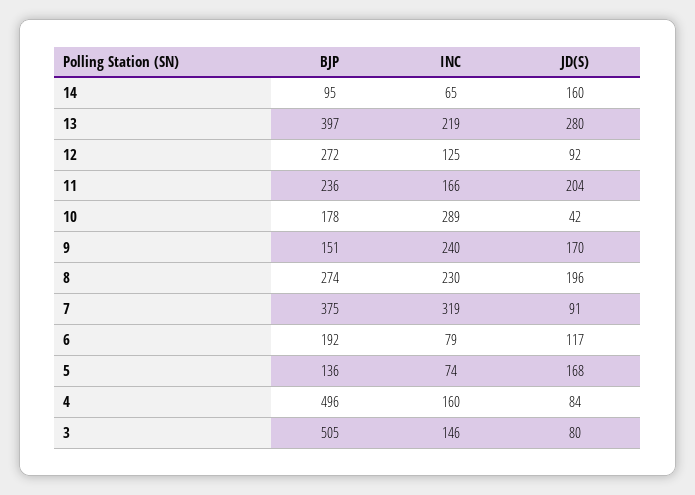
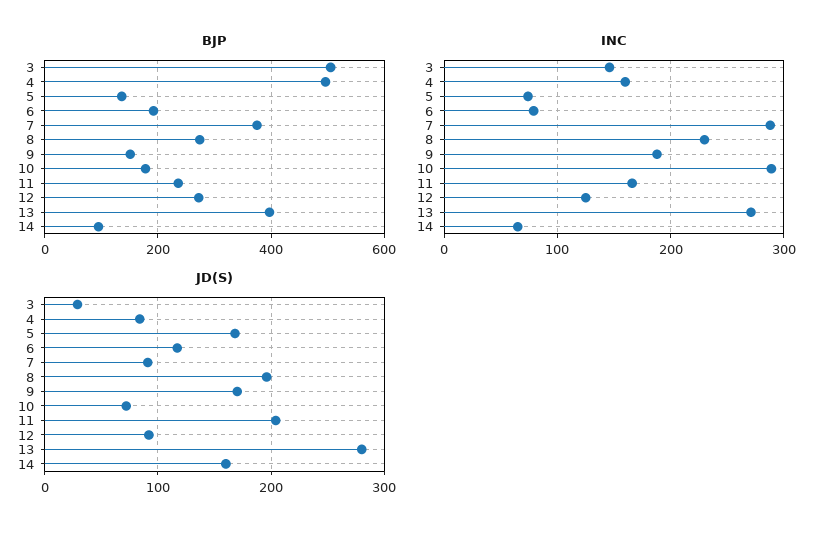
INC, 13: 219 -> 270
JD(S), 10: 42 -> 70
INC, 9: 240 -> 190
INC, 7: 319 -> 290
JD(S), 3: 80 -> 30

